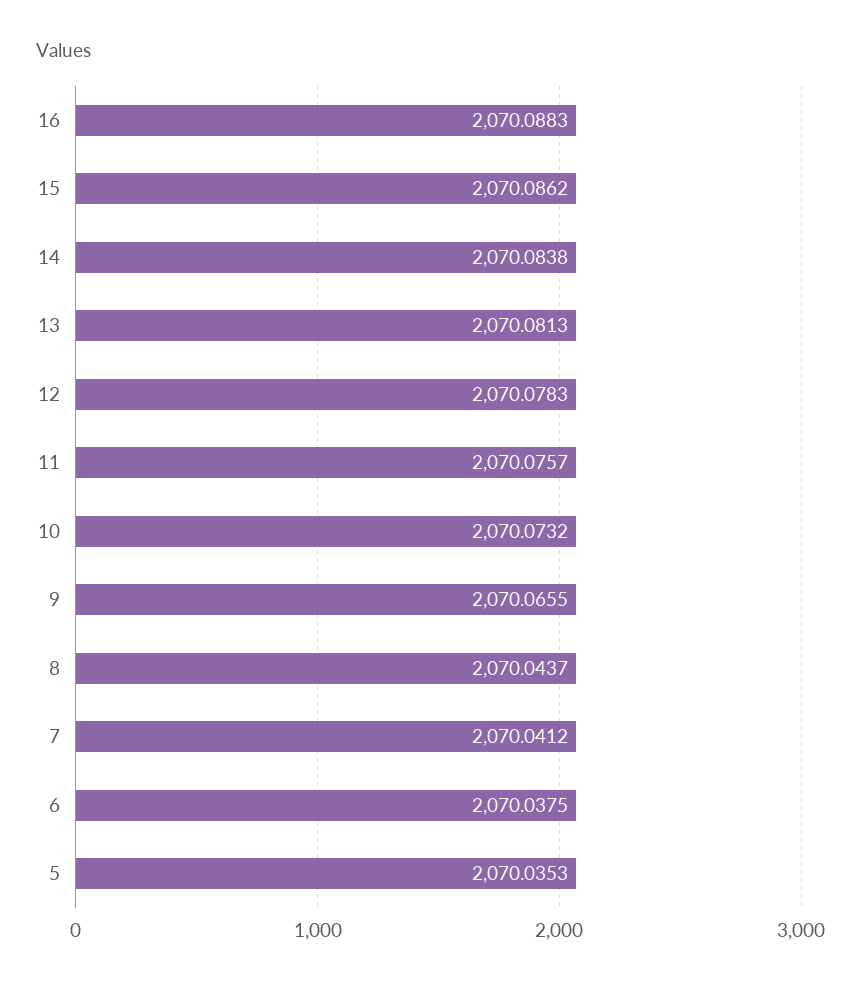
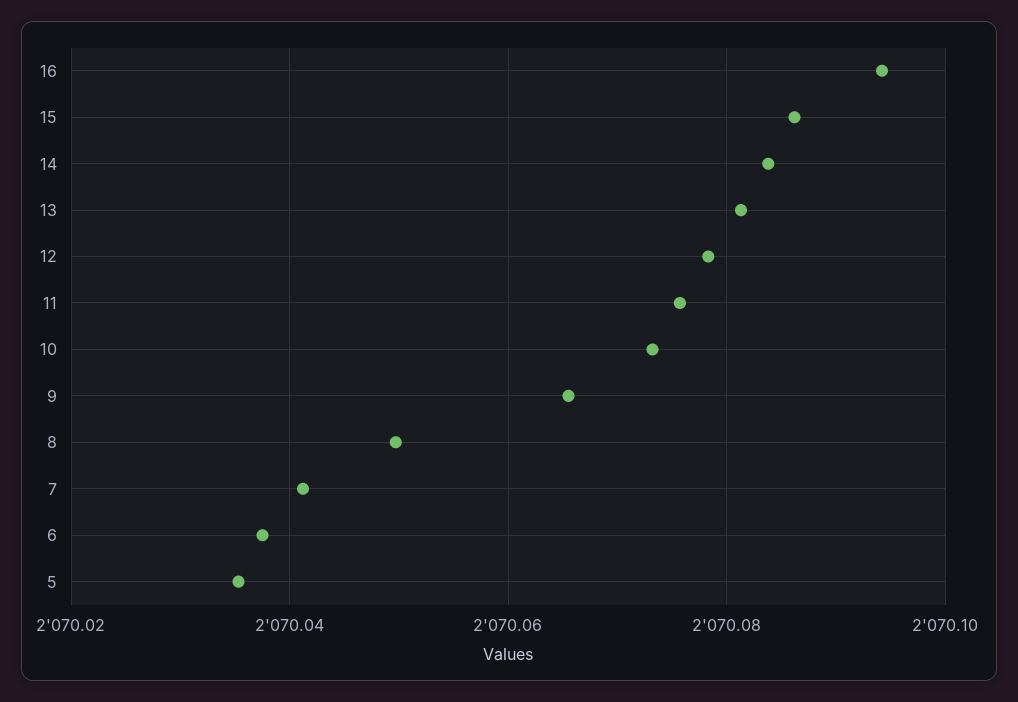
16: 2070.0883 -> 2070.094
8: 2070.0437 -> 2070.05

